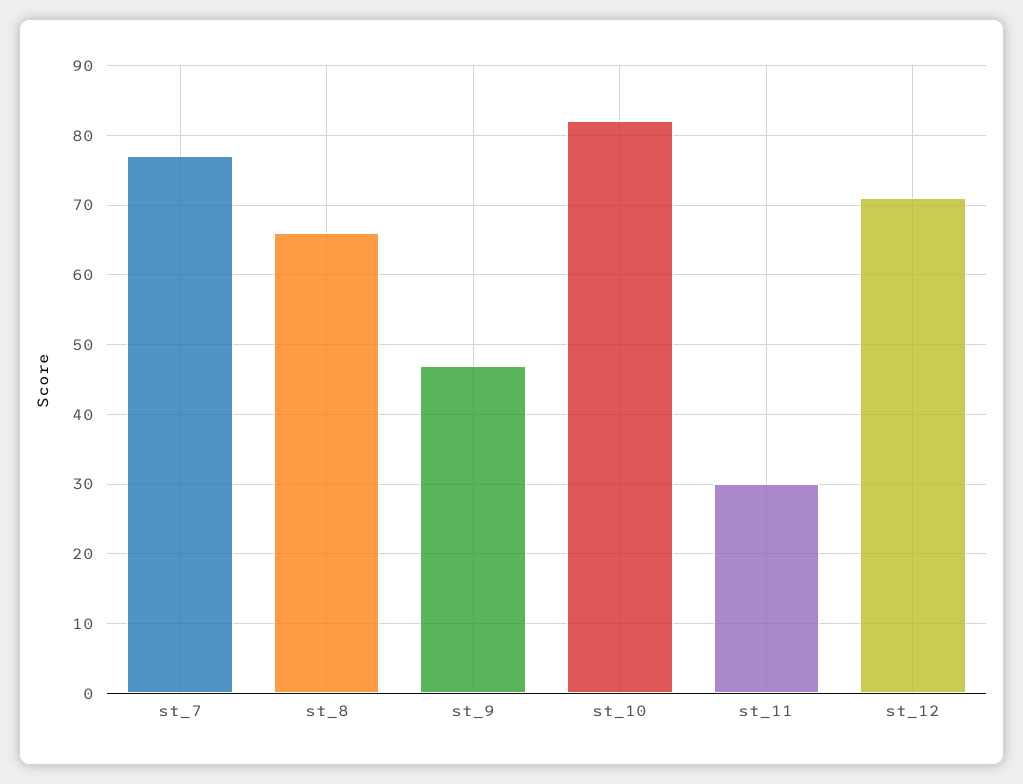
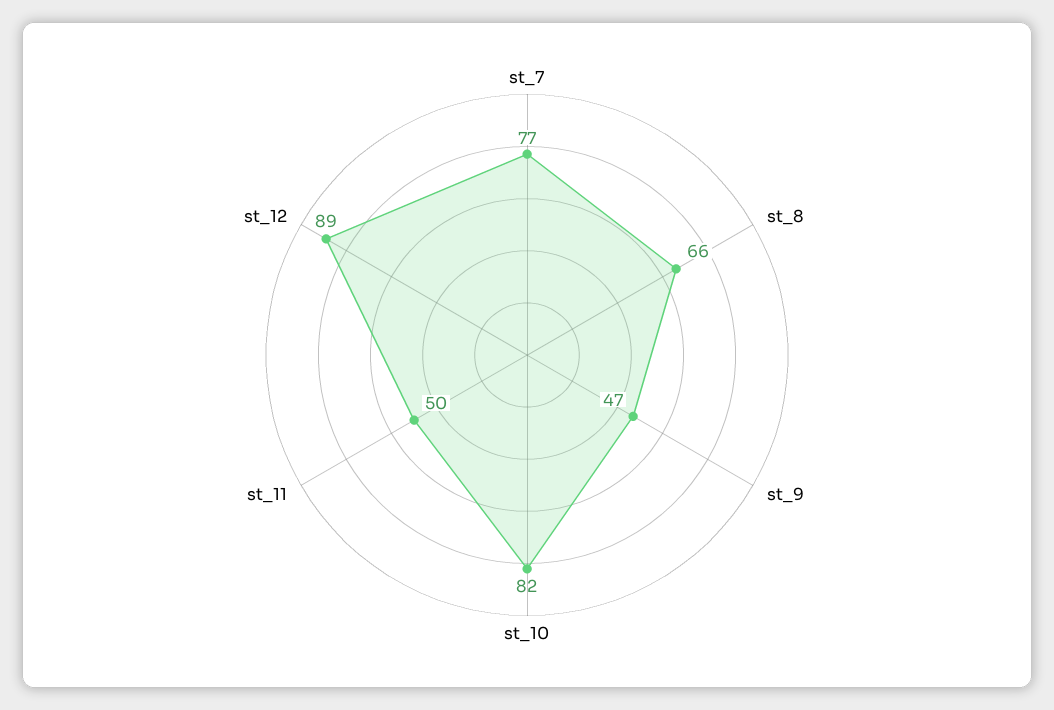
st_11: 30 -> 50
st_12: 71 -> 89

